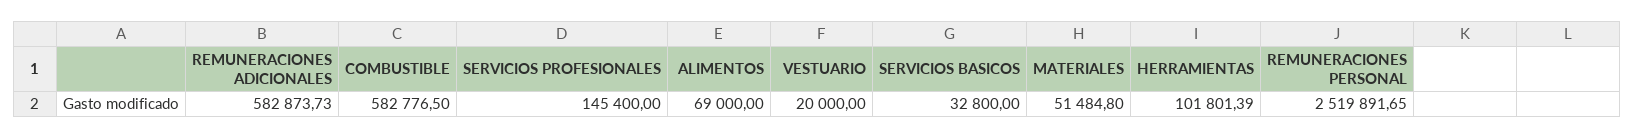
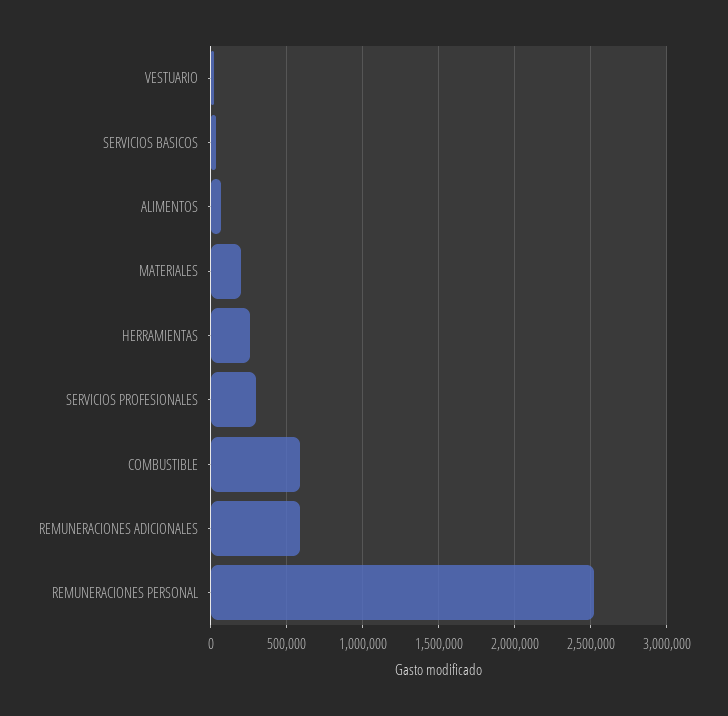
SERVICIOS PROFESIONALES: 145400 -> 300000
MATERIALES: 51484.8 -> 200000
HERRAMIENTAS: 101801.39 -> 250000

